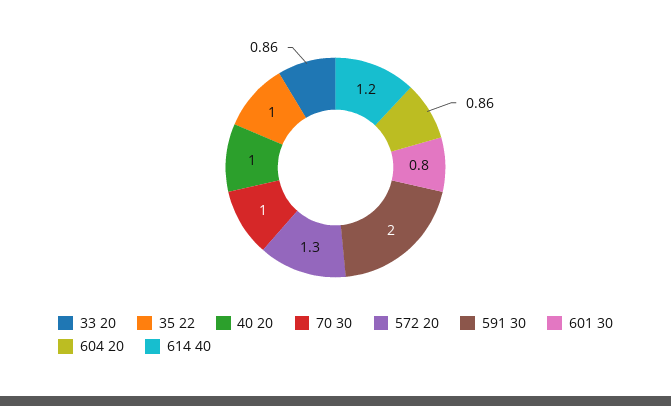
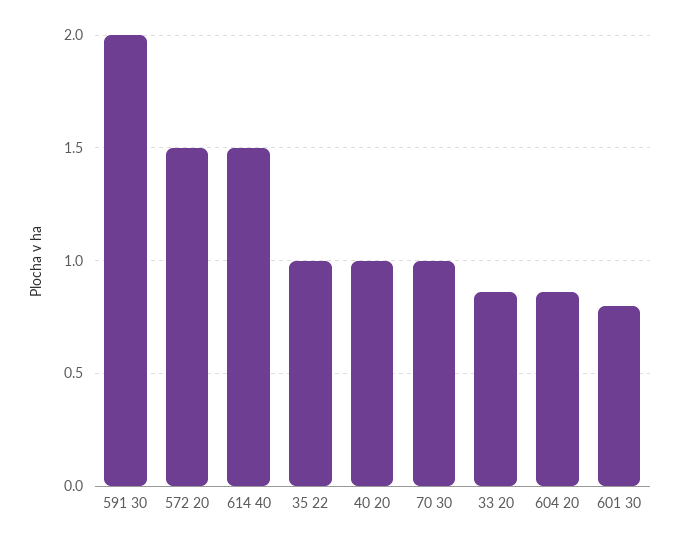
572 20: 1.3 -> 1.5
614 40: 1.2 -> 1.5

